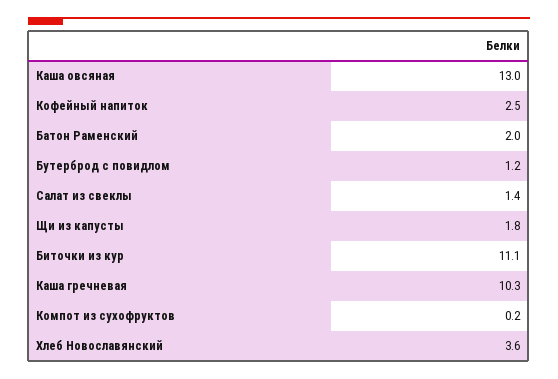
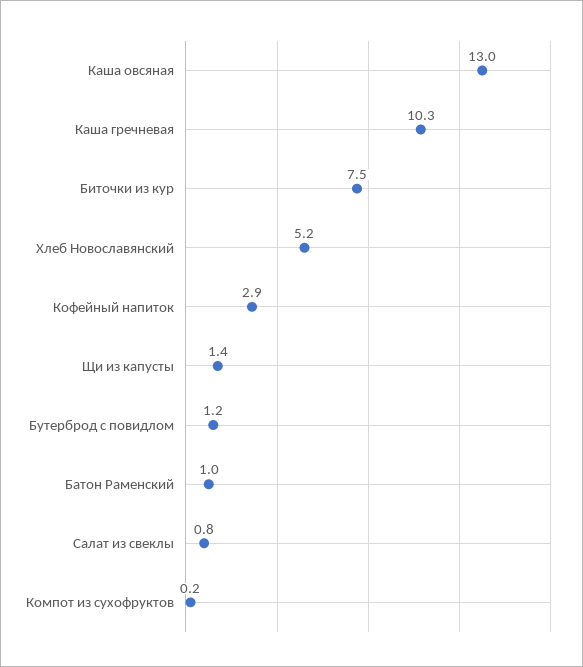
Кофейный напиток: 2.5 -> 2.9
Батон Раменский: 2 -> 1
Салат из свеклы: 1.4 -> 0.8
Щи из капусты: 1.8 -> 1.4
Биточки из кур: 11.1 -> 7.5
Хлеб Новославянский: 3.6 -> 5.2

